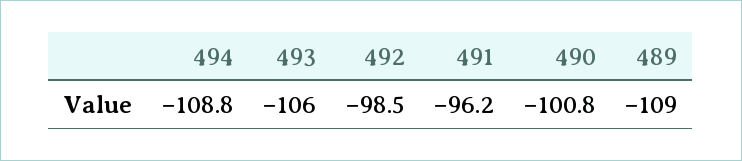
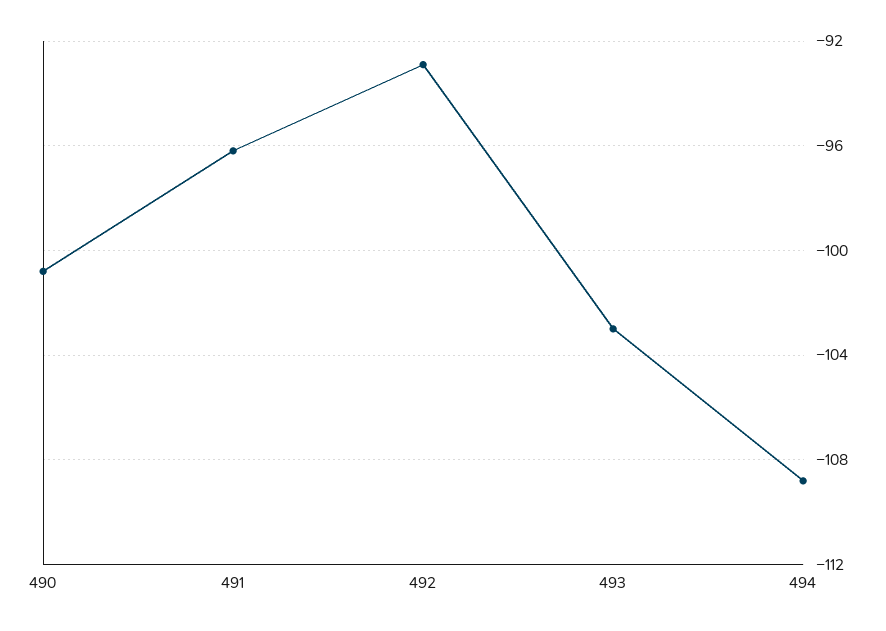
493: -106 -> -103
492: -98.5 -> -93
489: -109 -> none

